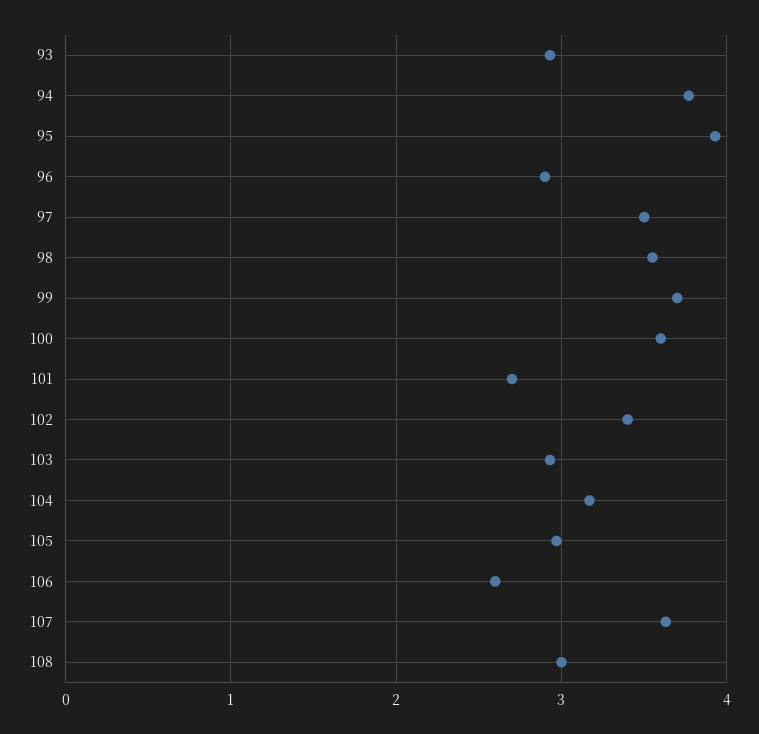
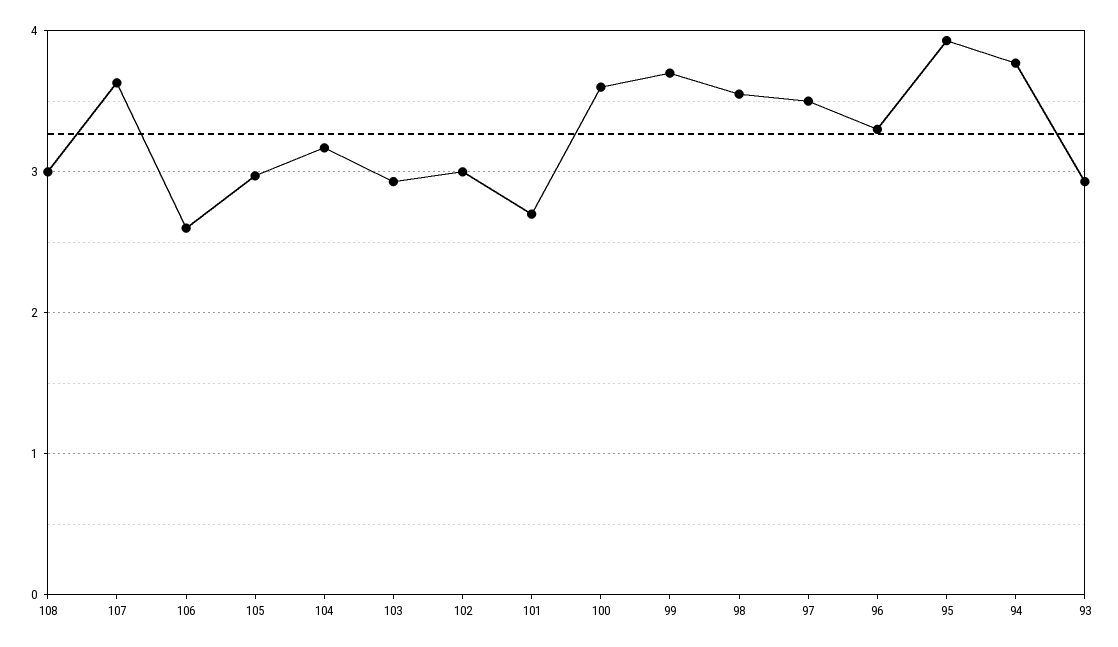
96: 2.9 -> 3.3
102: 3.4 -> 3

